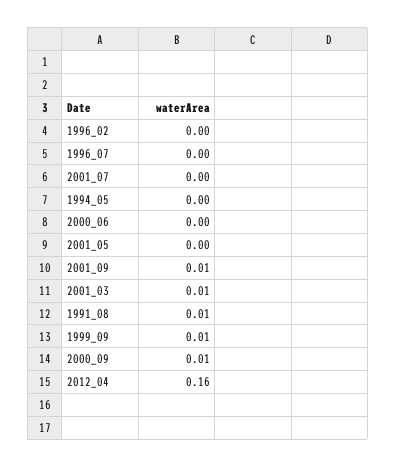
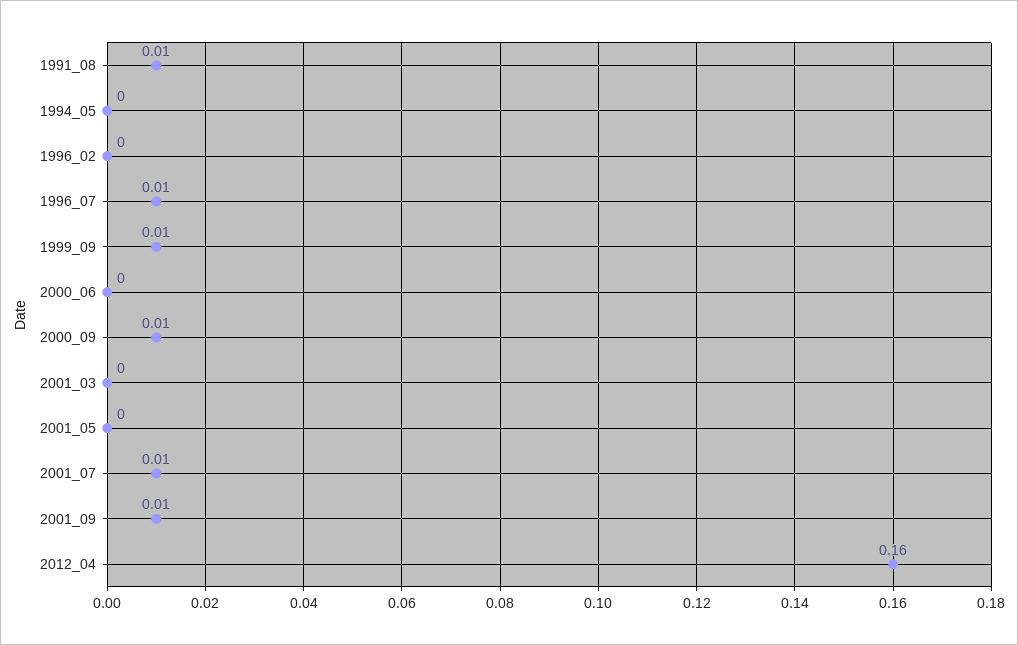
1996_07: 0 -> 0.01
2001_07: 0 -> 0.01
2001_03: 0.01 -> 0

